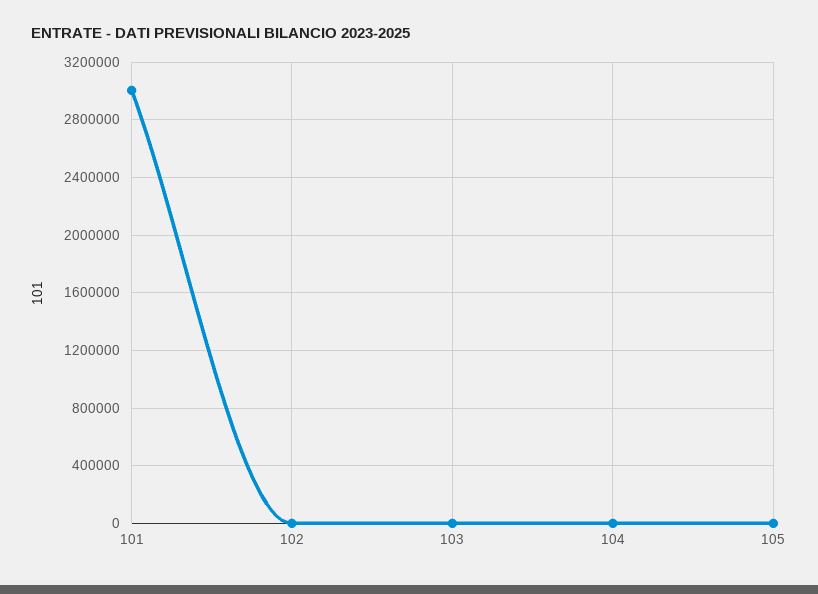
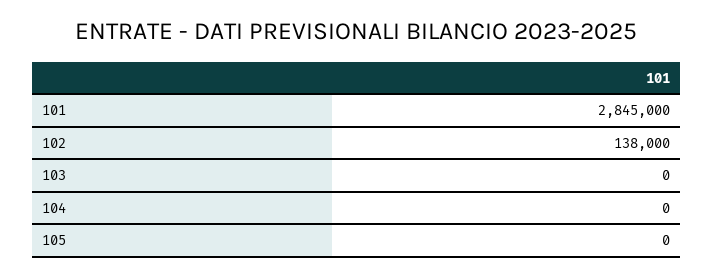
101: 3000000 -> 2845000
102: 0 -> 138000

